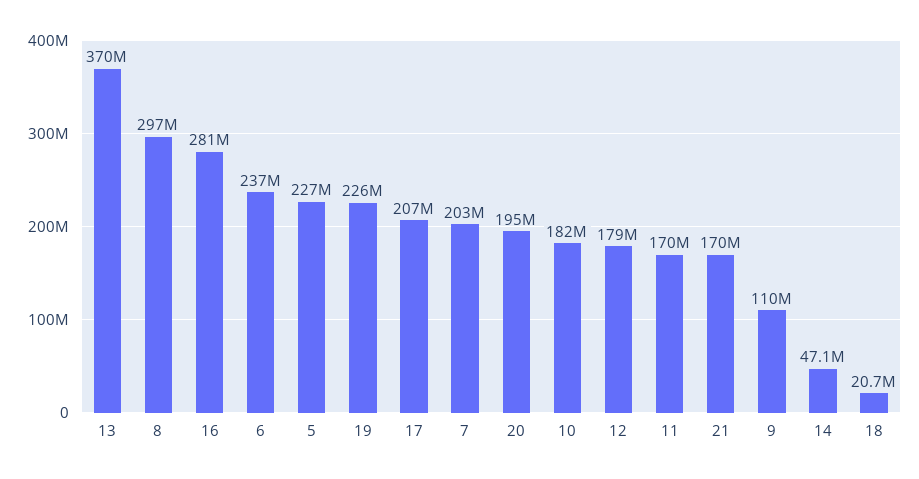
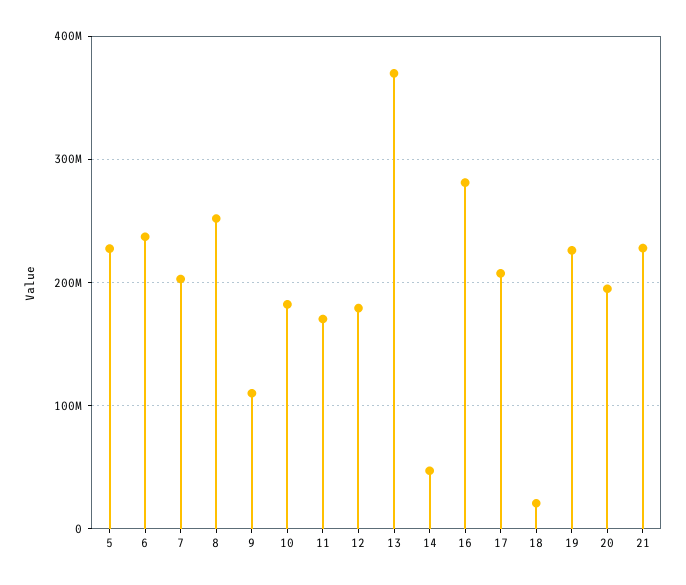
8: 297000000 -> 250000000
21: 170000000 -> 230000000

